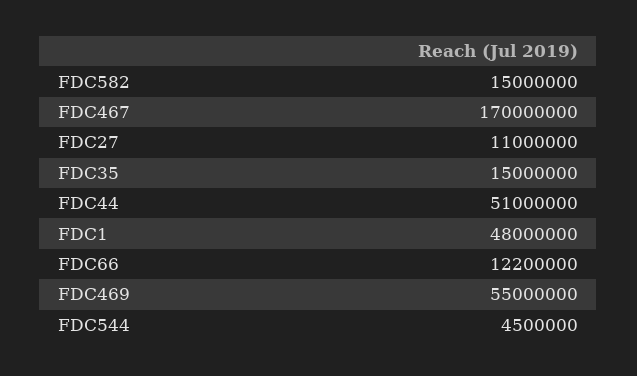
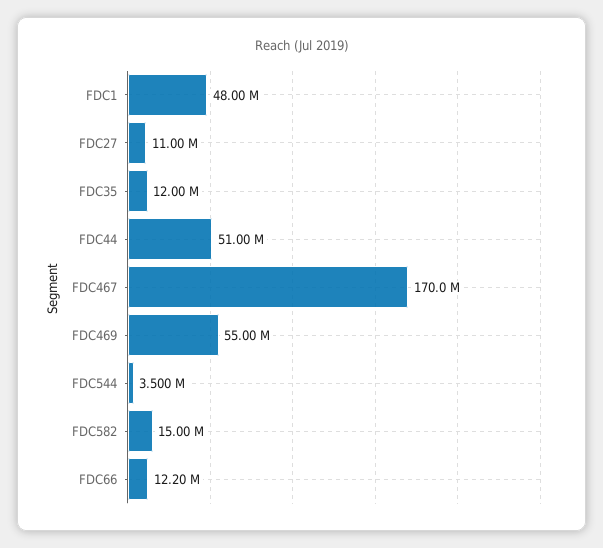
FDC35: 15000000 -> 12000000
FDC544: 4500000 -> 3500000

